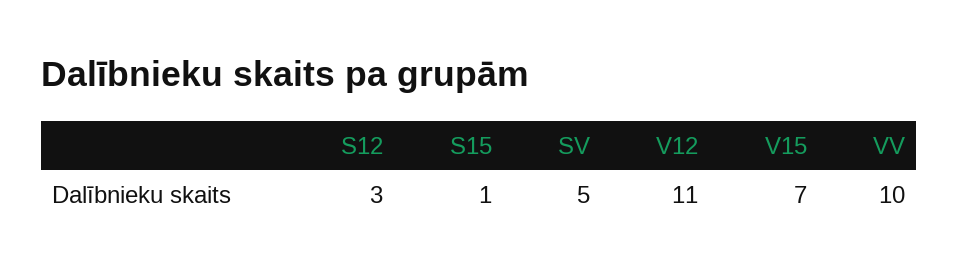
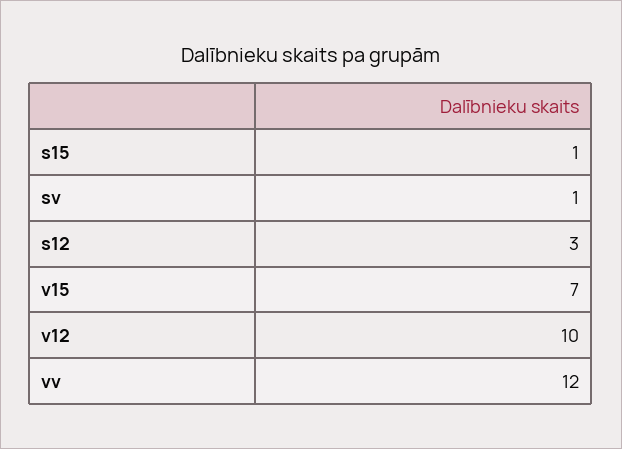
SV: 5 -> 1
V12: 11 -> 10
VV: 10 -> 12

